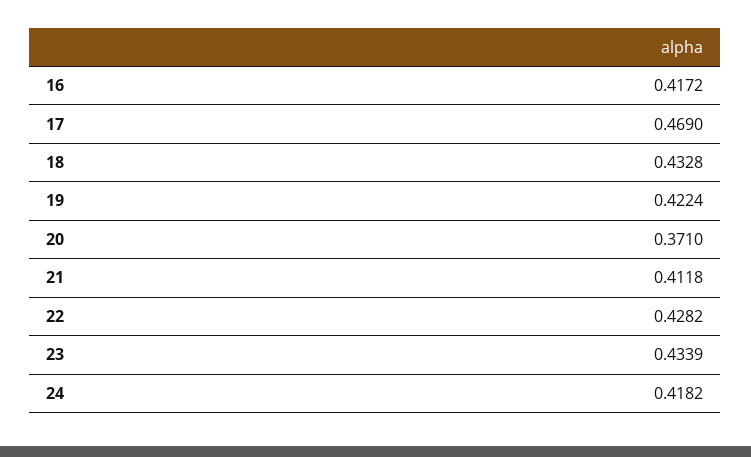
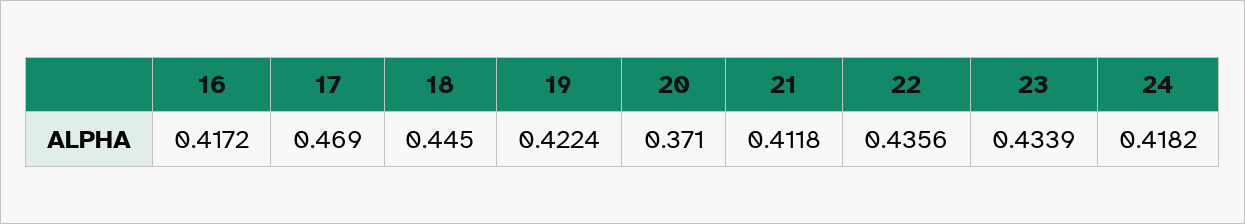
18: 0.4328 -> 0.445
22: 0.4282 -> 0.4356

